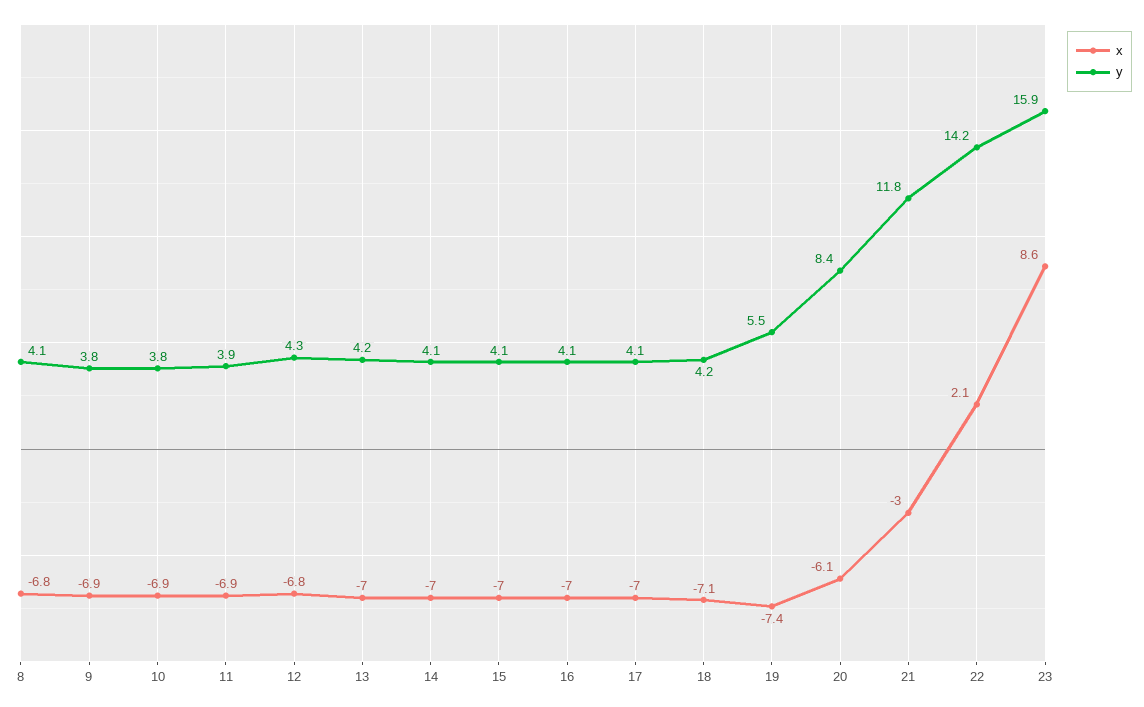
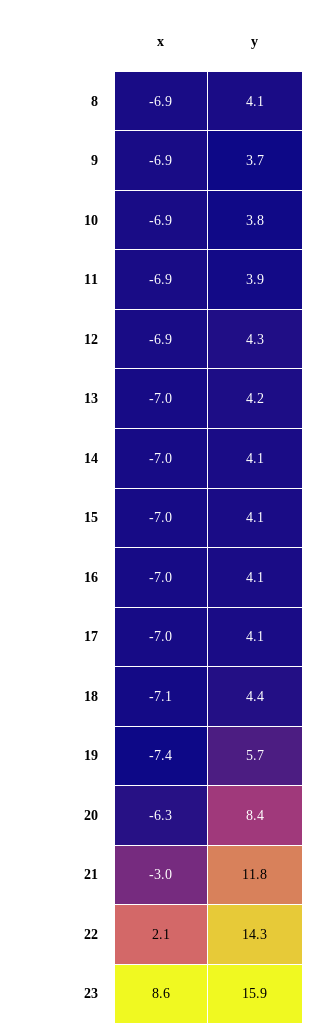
x, 8: -6.8 -> -6.9
y, 9: 3.8 -> 3.7
x, 12: -6.8 -> -6.9
y, 18: 4.2 -> 4.4
y, 19: 5.5 -> 5.7
x, 20: -6.1 -> -6.3
y, 22: 14.2 -> 14.3

